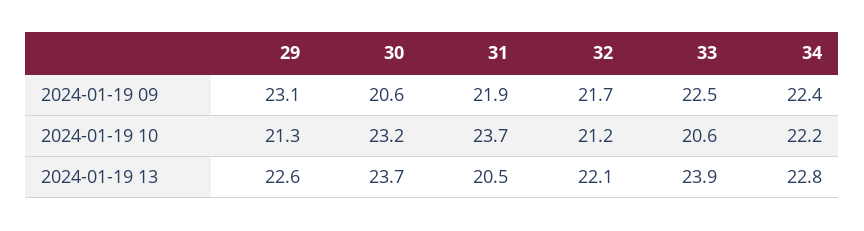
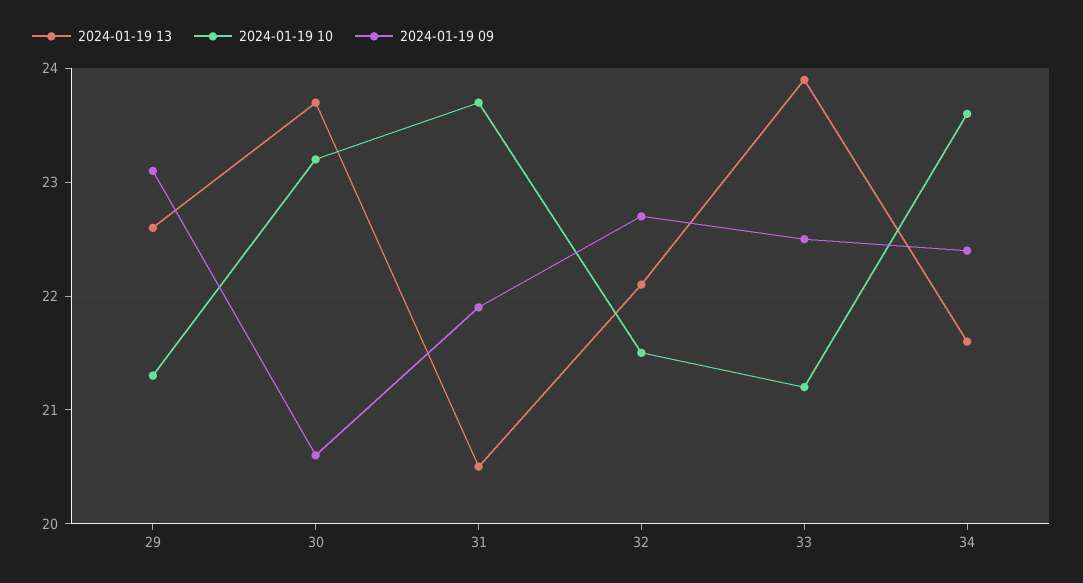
2024-01-19 09, 32: 21.7 -> 22.7
2024-01-19 10, 32: 21.2 -> 21.5
2024-01-19 10, 33: 20.6 -> 21.2
2024-01-19 10, 34: 22.2 -> 23.6
2024-01-19 13, 34: 22.8 -> 21.6

